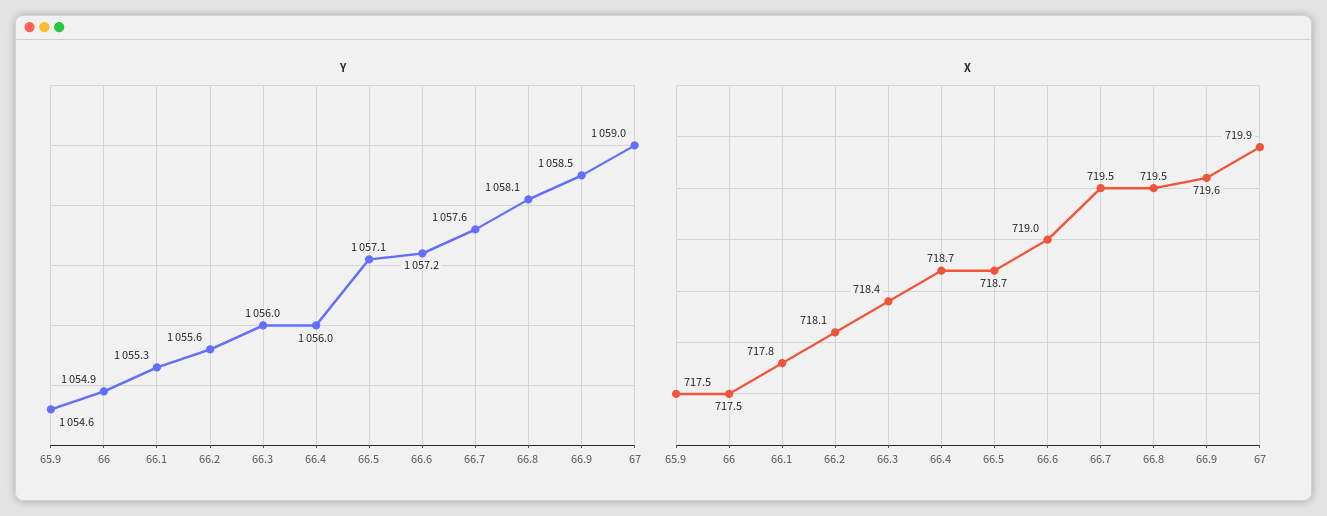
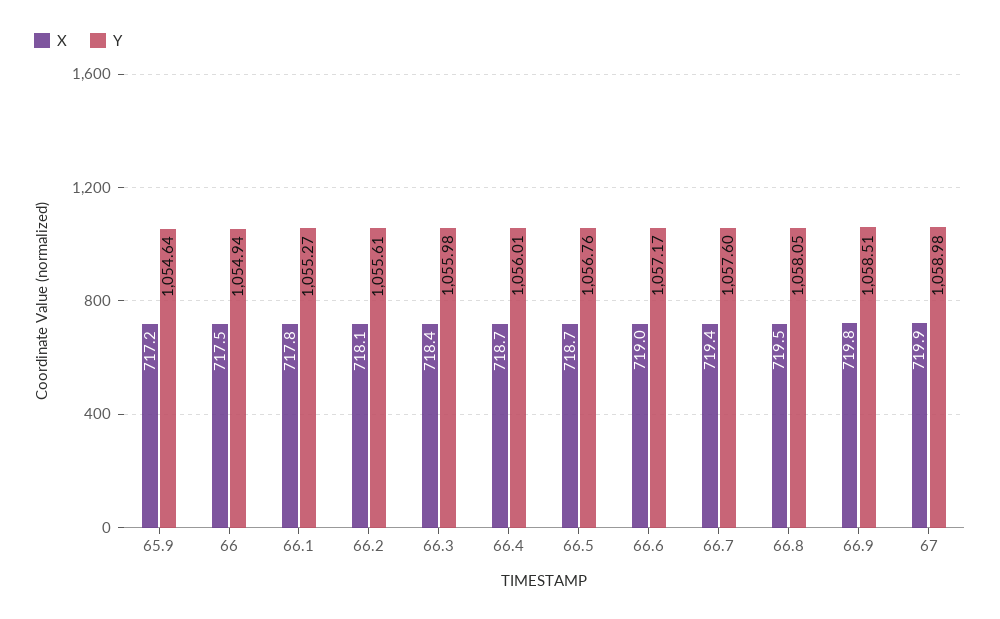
Y, 66.5: 1057.1 -> 1056.76
X, 65.9: 717.5 -> 717.2
X, 66.7: 719.5 -> 719.4
X, 66.9: 719.6 -> 719.8

